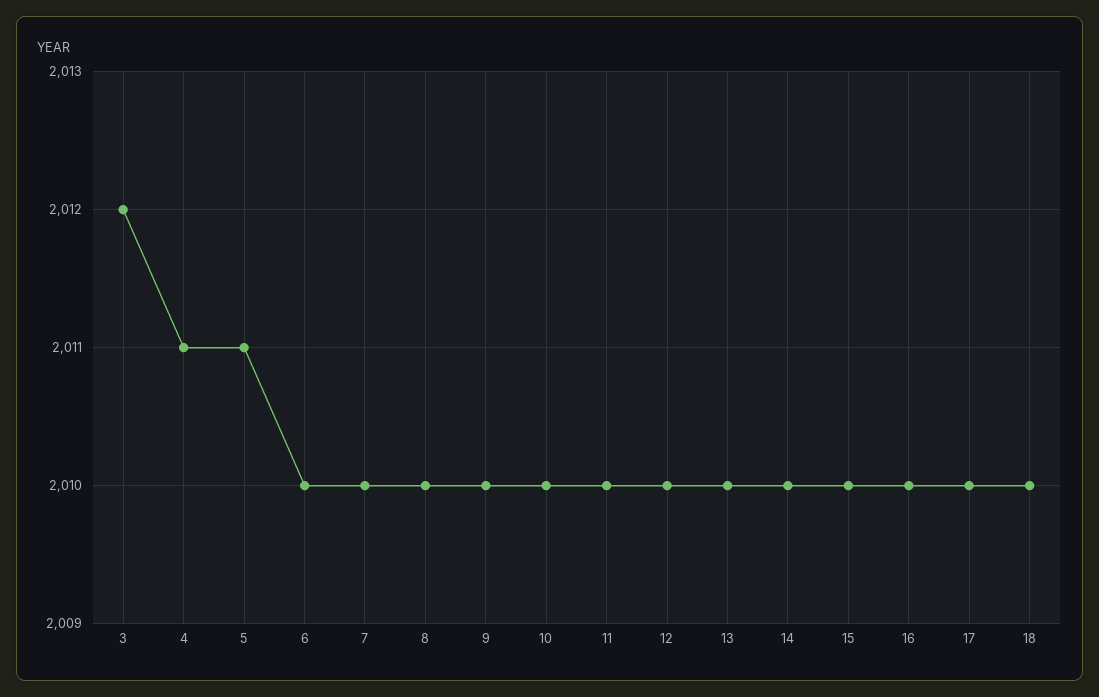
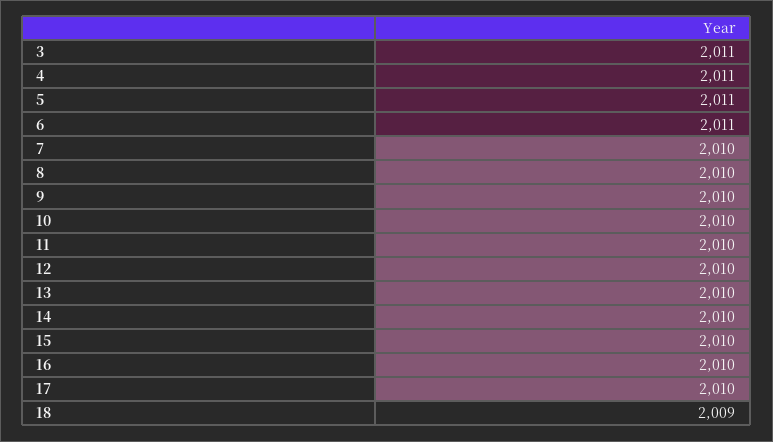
3: 2012 -> 2011
6: 2010 -> 2011
18: 2010 -> 2009

